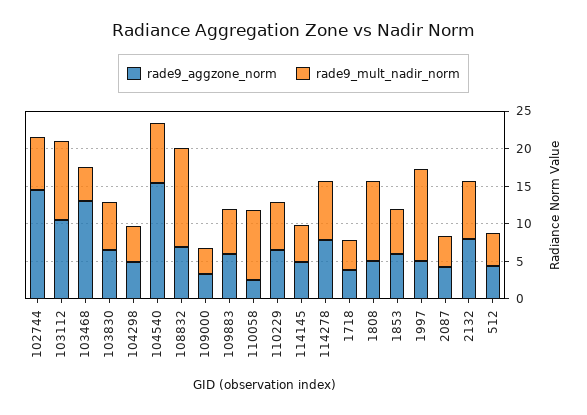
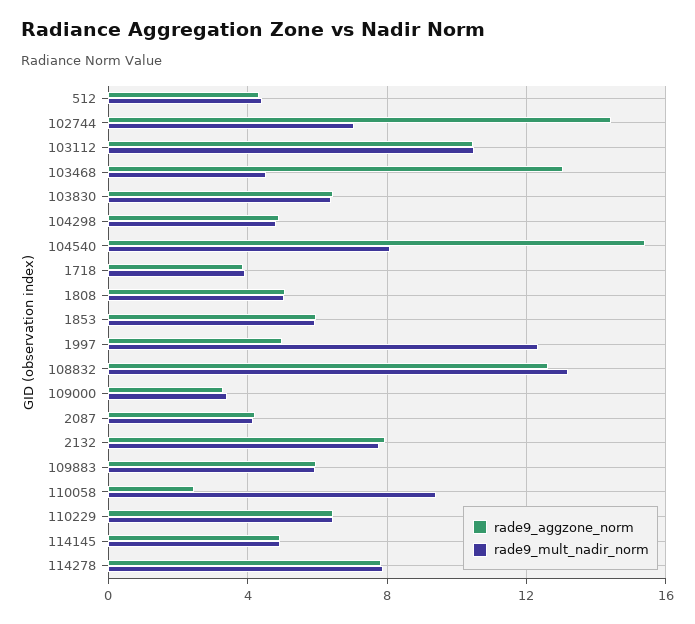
rade9_aggzone_norm, 108832: 7.5 -> 12.5
rade9_mult_nadir_norm, 1808: 10 -> 5

